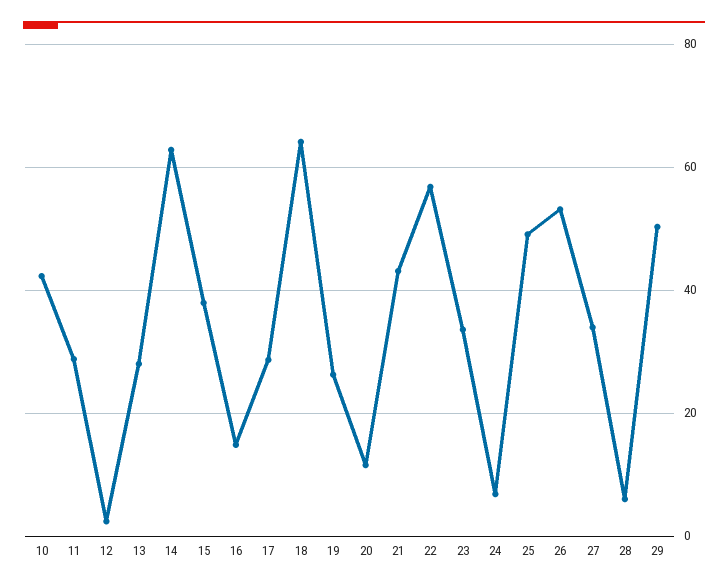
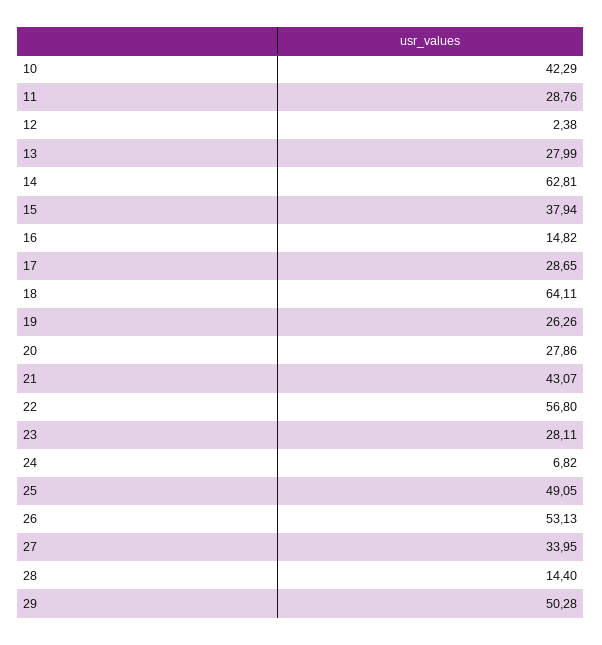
20: 12 -> 27.86
23: 34 -> 28.11
28: 6 -> 14.4

